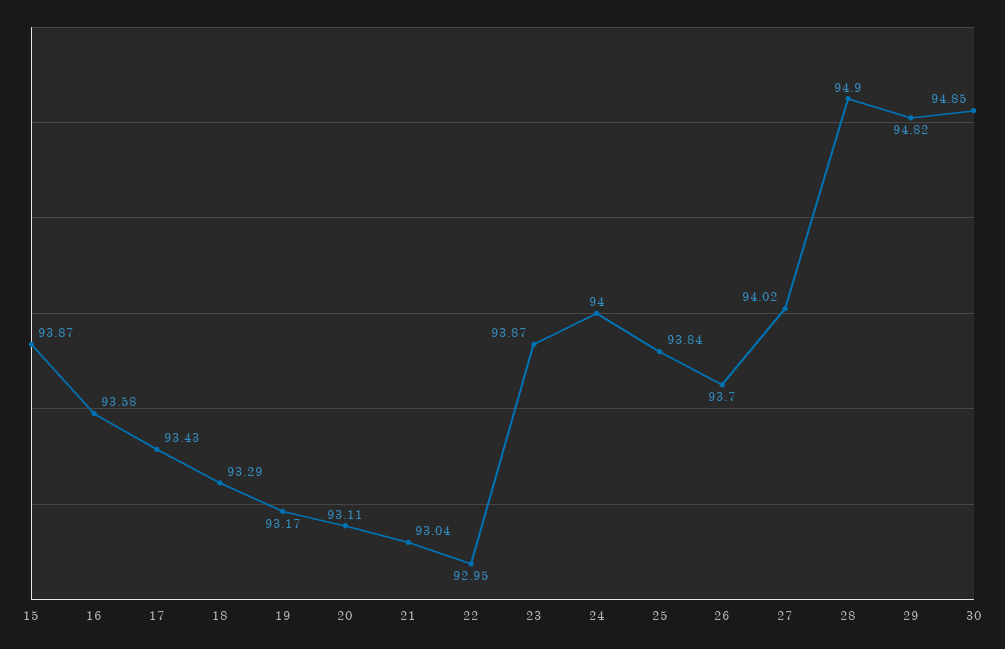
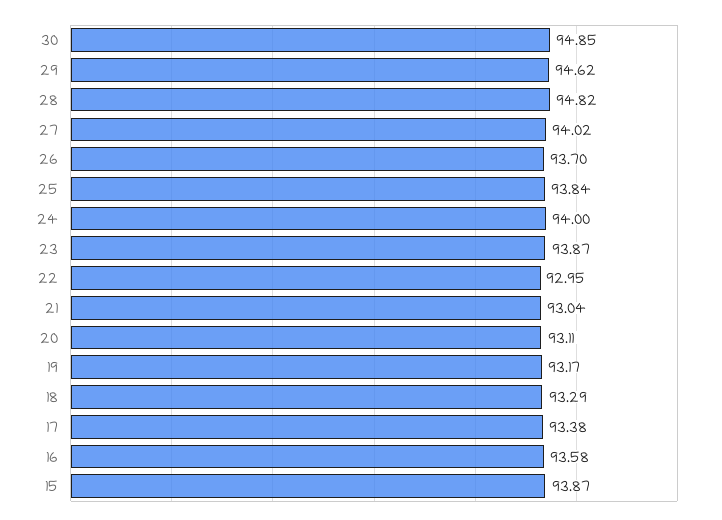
17: 93.43 -> 93.38
28: 94.9 -> 94.82
29: 94.82 -> 94.62

